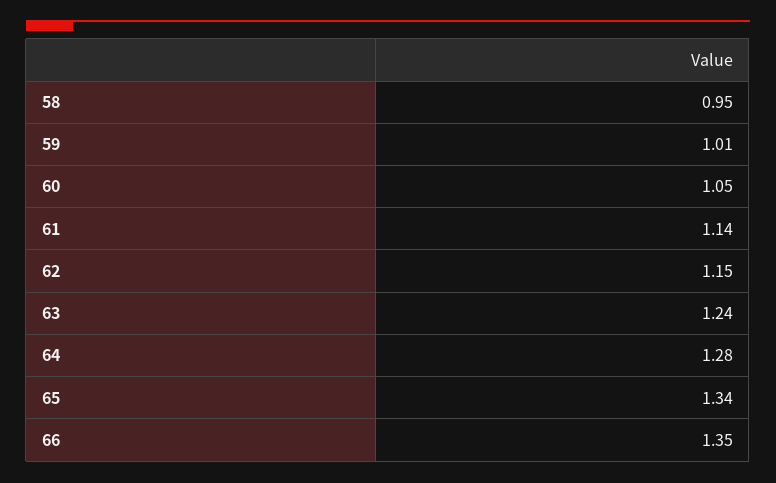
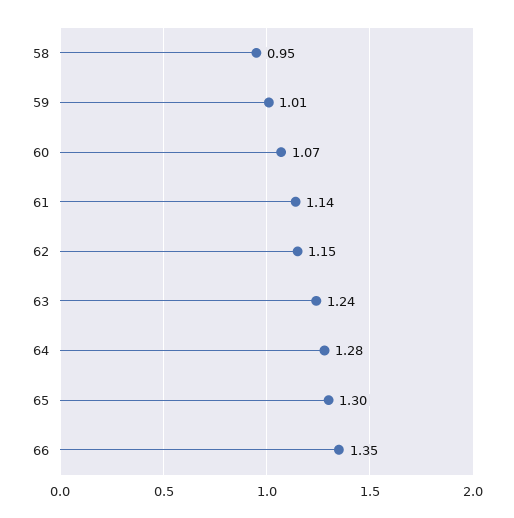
60: 1.05 -> 1.07
65: 1.34 -> 1.3

